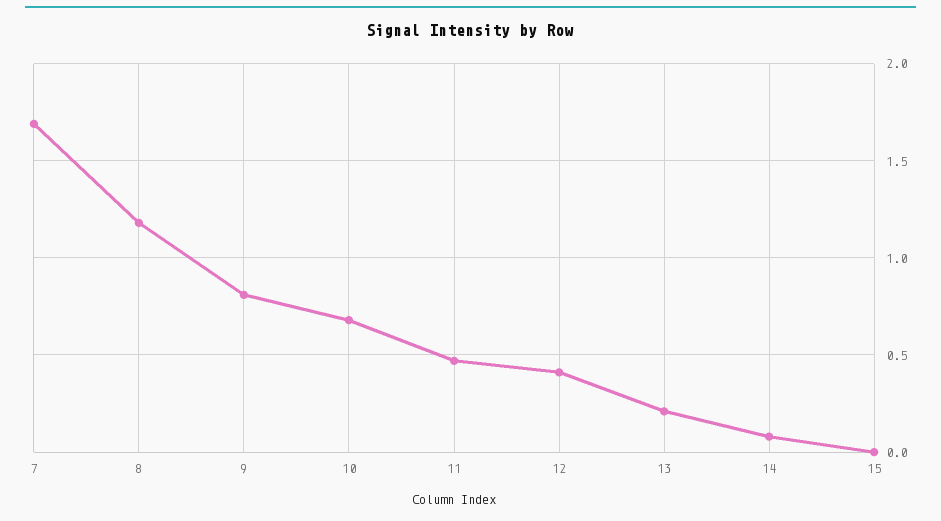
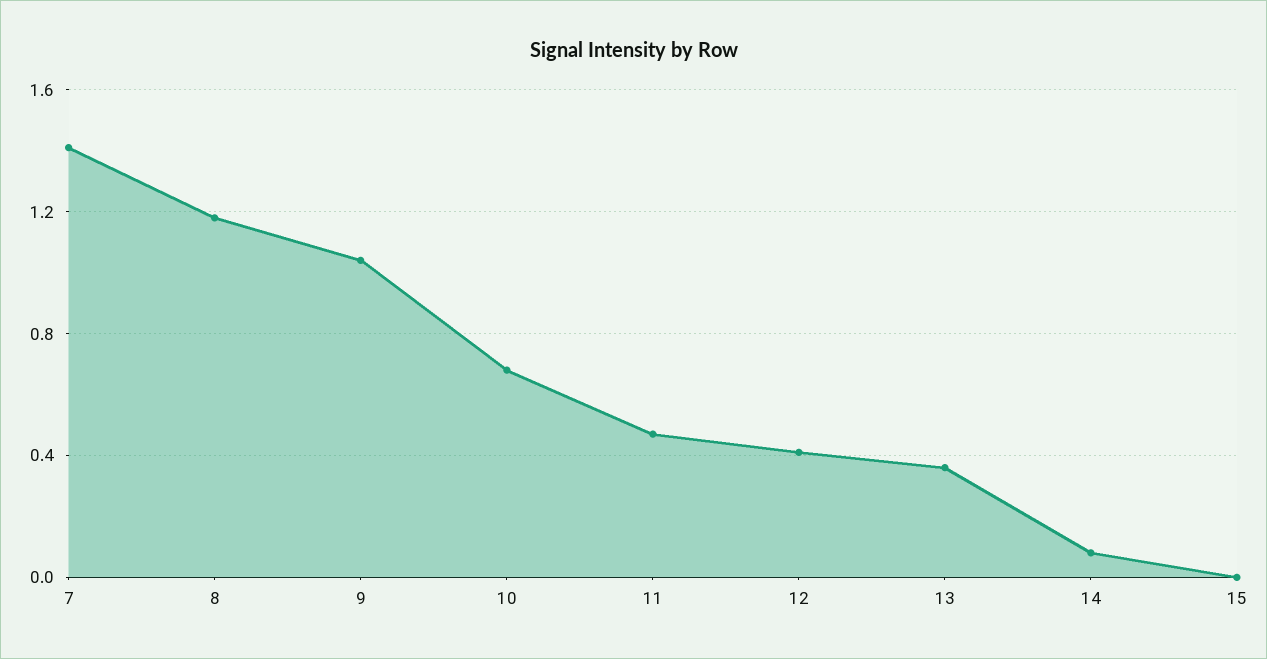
7: 1.7 -> 1.4
9: 0.8 -> 1.05
13: 0.2 -> 0.35

